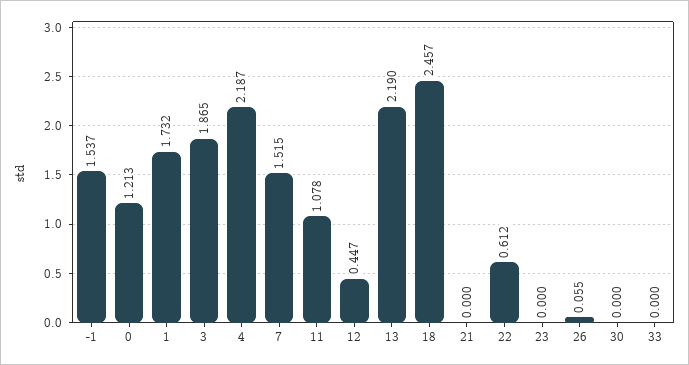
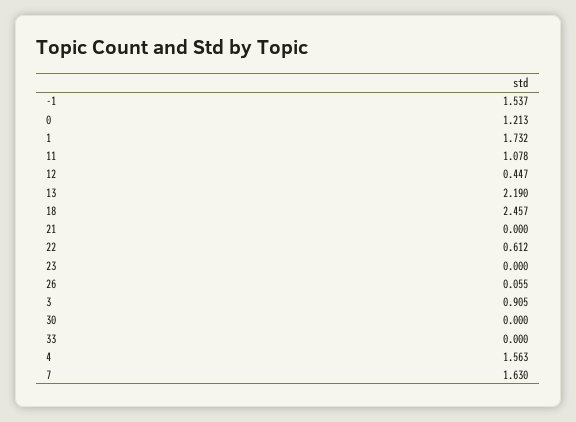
3: 1.865 -> 0.905
4: 2.187 -> 1.563
7: 1.515 -> 1.63

